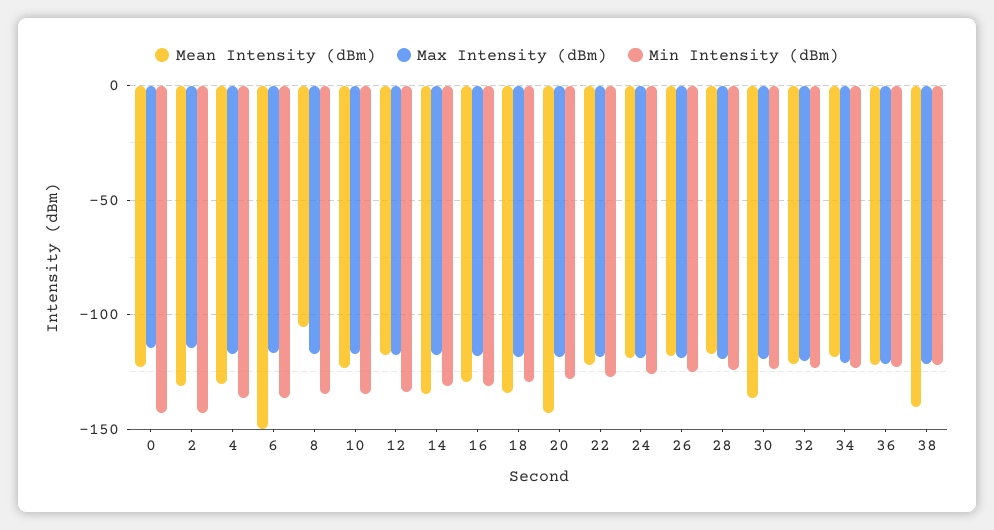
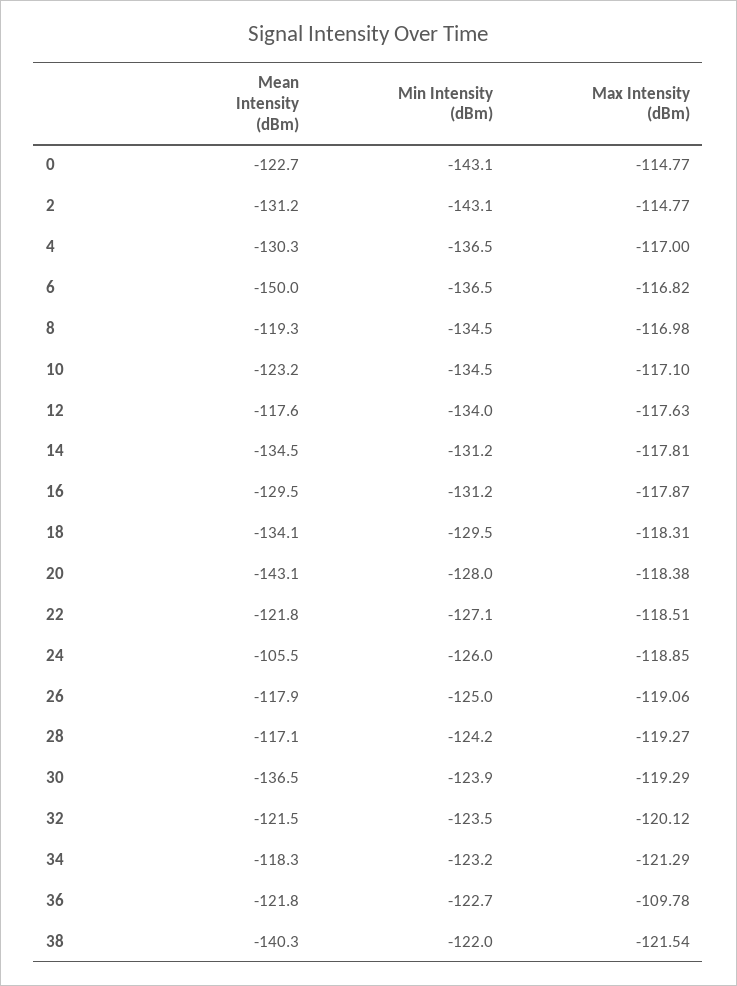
Mean Intensity (dBm), 8: -105 -> -119.3
Mean Intensity (dBm), 24: -120 -> -105.5
Max Intensity (dBm), 36: -120 -> -109.78

